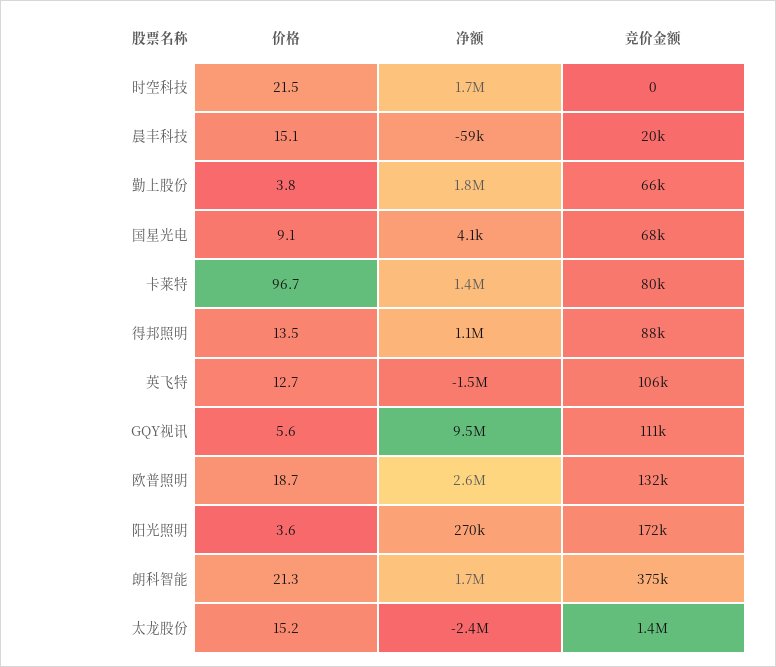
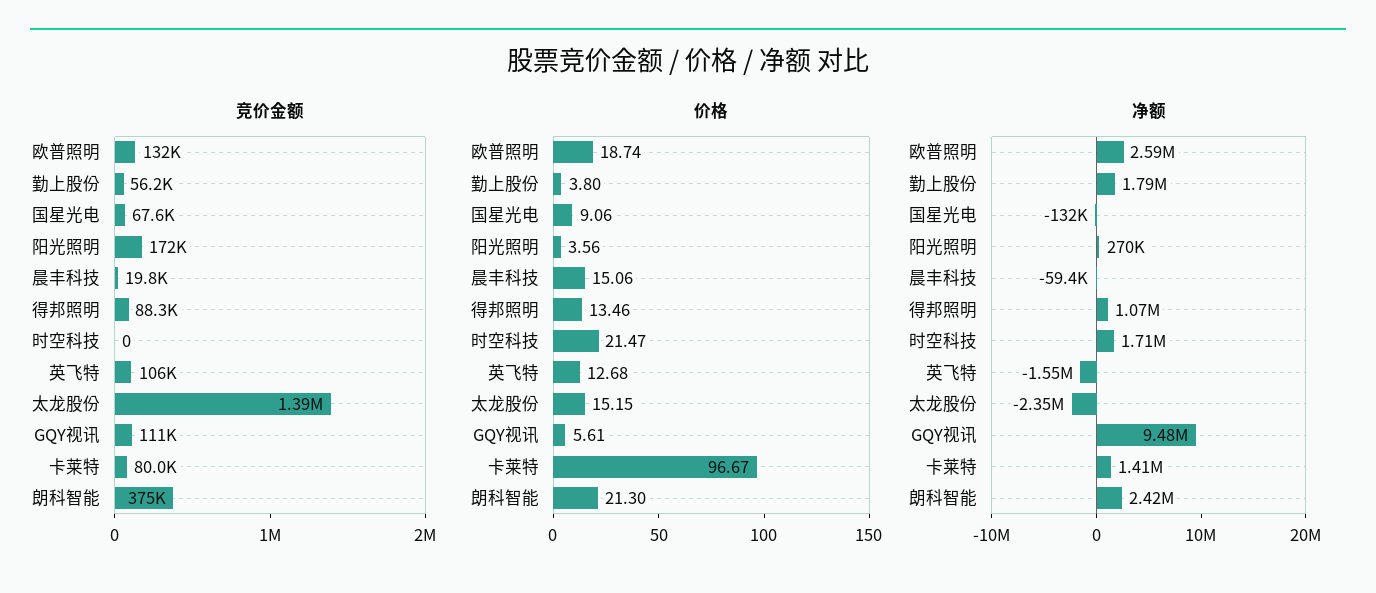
竞价金额, 勤上股份: 66000 -> 56200
净额, 国星光电: 4100 -> -132000
净额, 朗科智能: 1700000 -> 2420000

